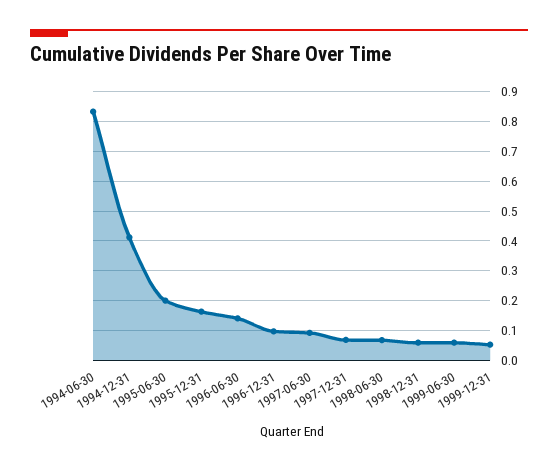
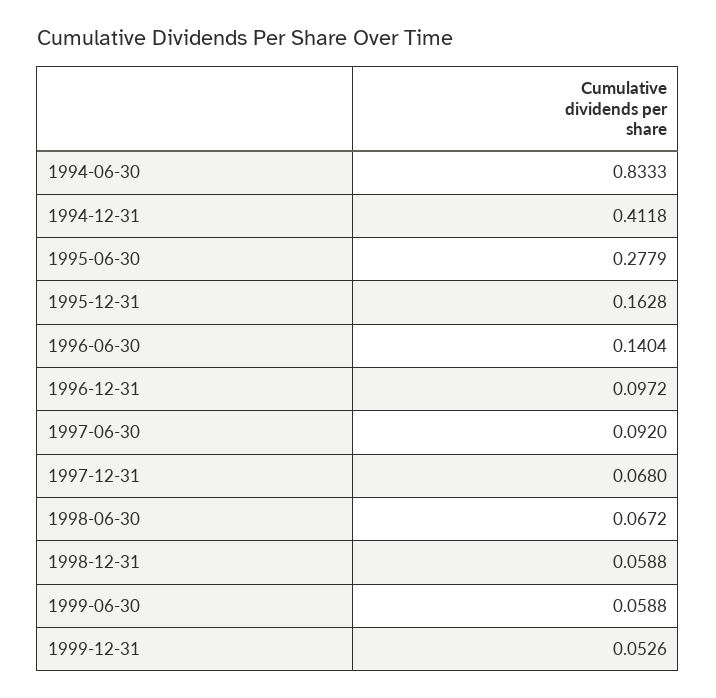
1995-06-30: 0.2 -> 0.2779

